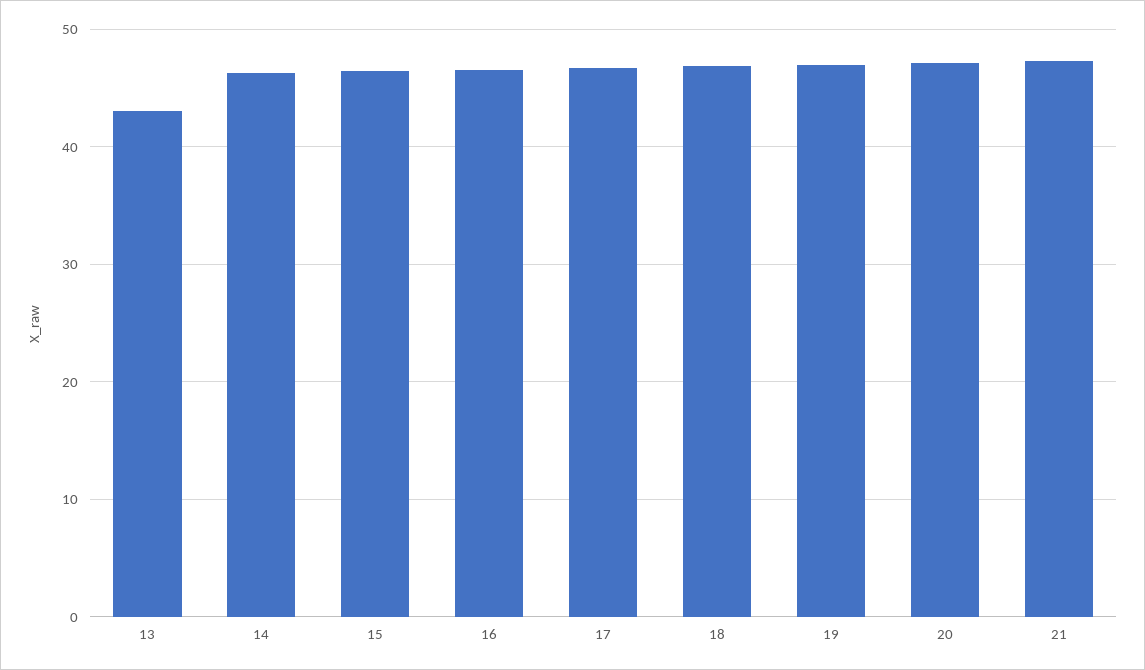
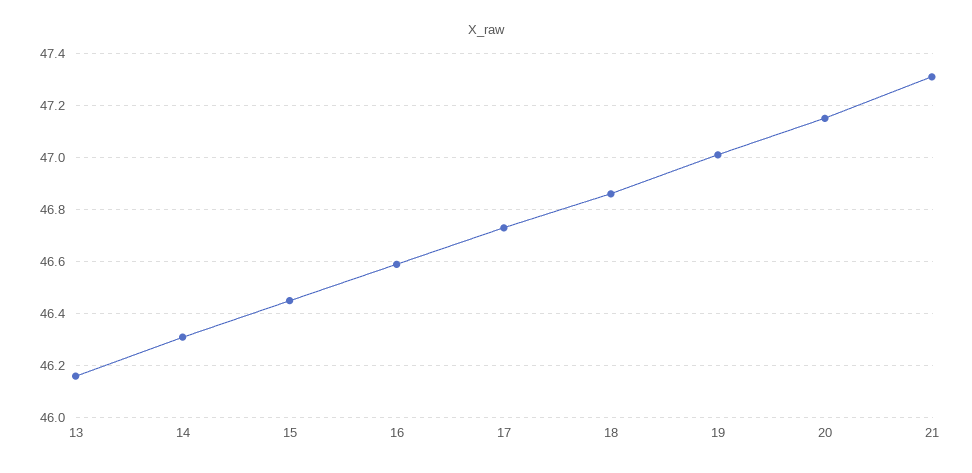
13: 43 -> 46.15

